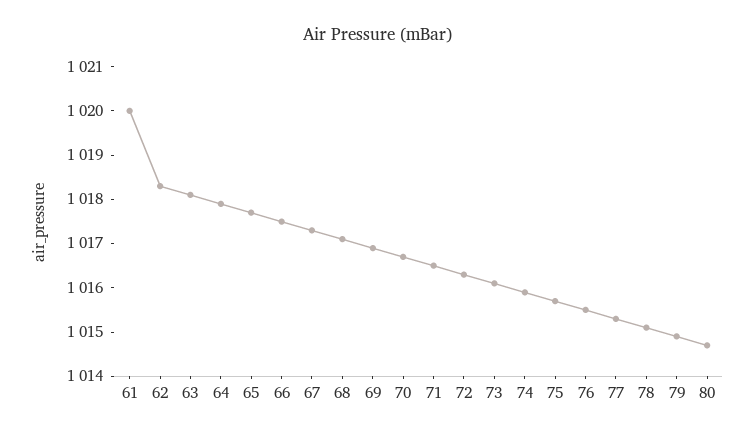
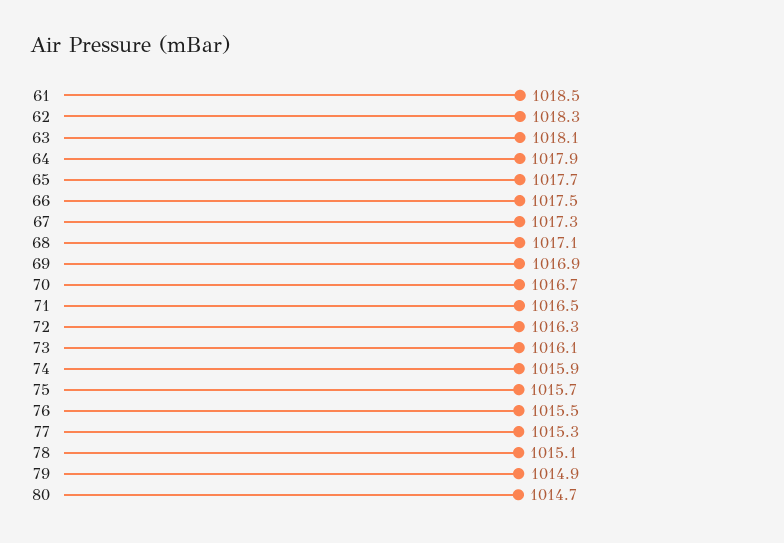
61: 1020 -> 1018.5

